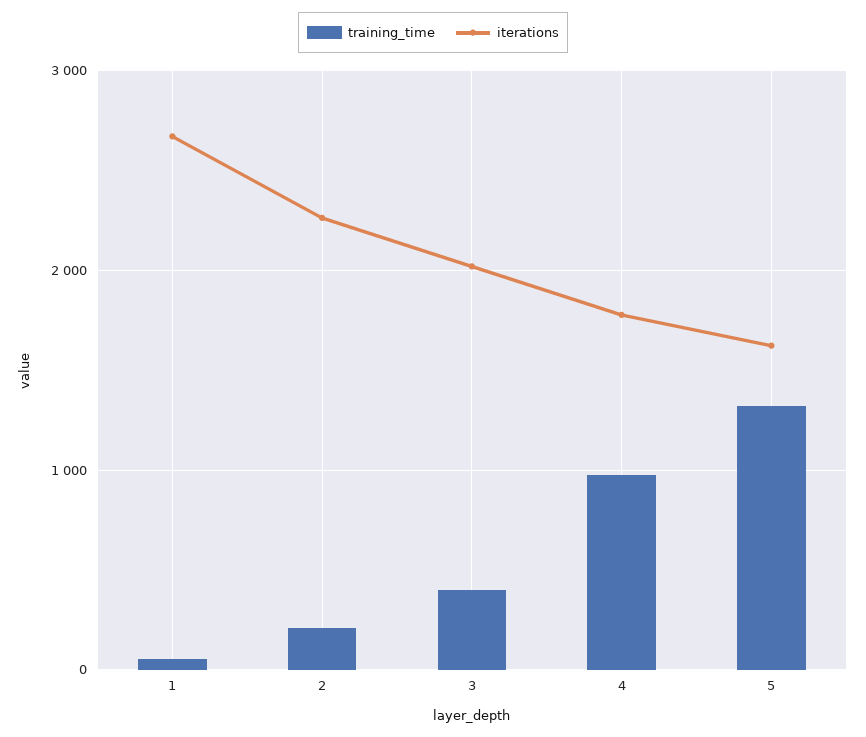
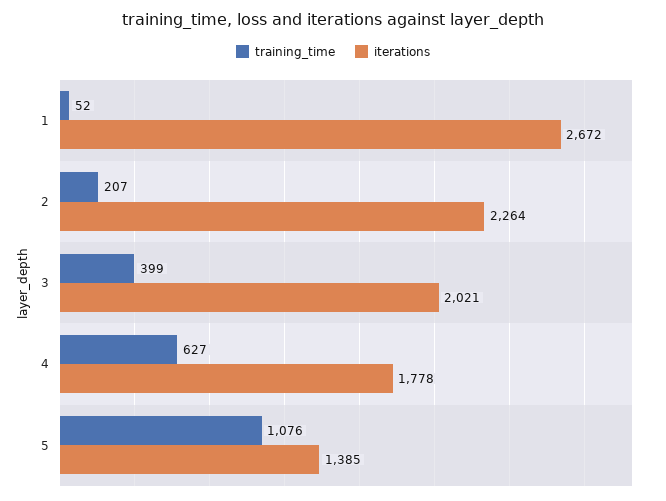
training_time, 4: 1000 -> 627
training_time, 5: 1300 -> 1076
iterations, 5: 1600 -> 1385

